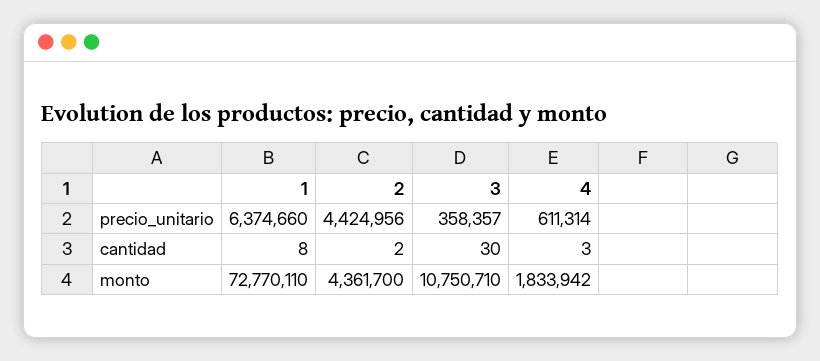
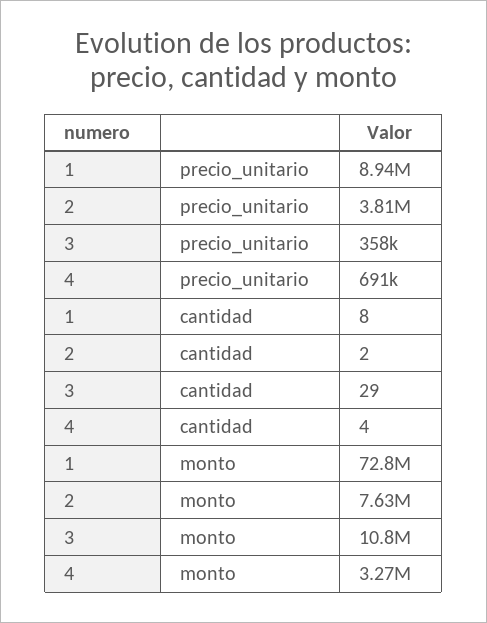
1, precio_unitario: 6374660 -> 8940000
2, precio_unitario: 4424956 -> 3810000
4, precio_unitario: 611314 -> 691000
3, cantidad: 30 -> 29
4, cantidad: 3 -> 4
2, monto: 4361700 -> 7630000
4, monto: 1833942 -> 3270000

